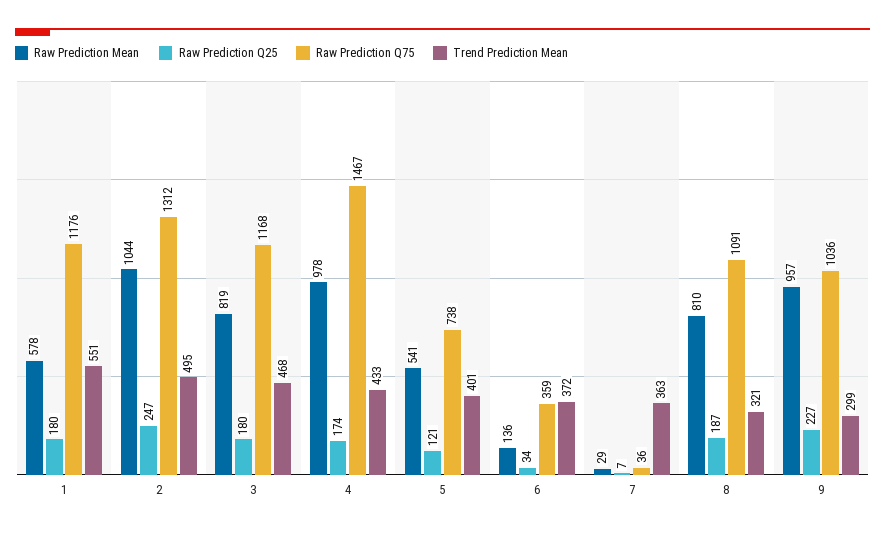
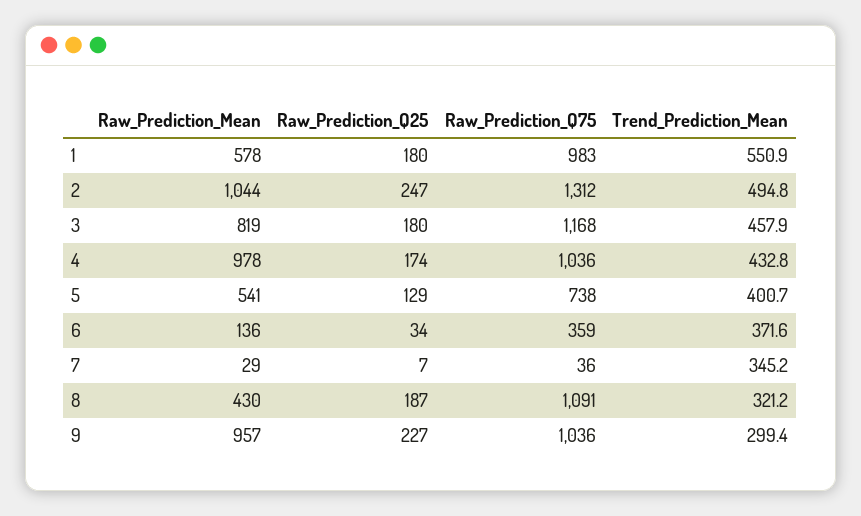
Raw Prediction Q75, 1: 1176 -> 983
Trend Prediction Mean, 3: 468 -> 457.9
Raw Prediction Q75, 4: 1467 -> 1036
Raw Prediction Q25, 5: 121 -> 129
Trend Prediction Mean, 7: 363 -> 345.2
Raw Prediction Mean, 8: 810 -> 430

